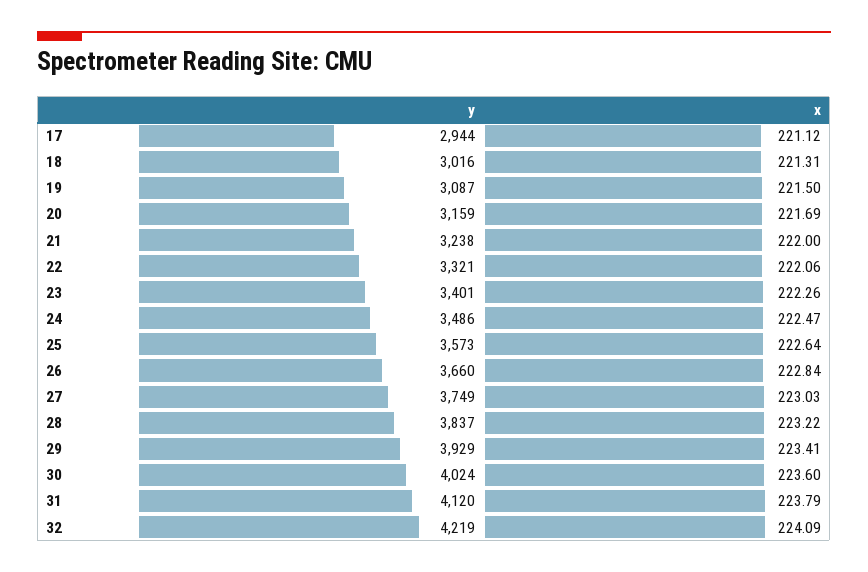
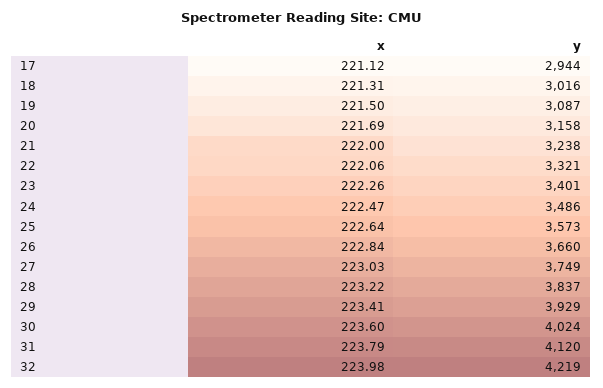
y, 20: 3159 -> 3158
x, 32: 224.09 -> 223.98

